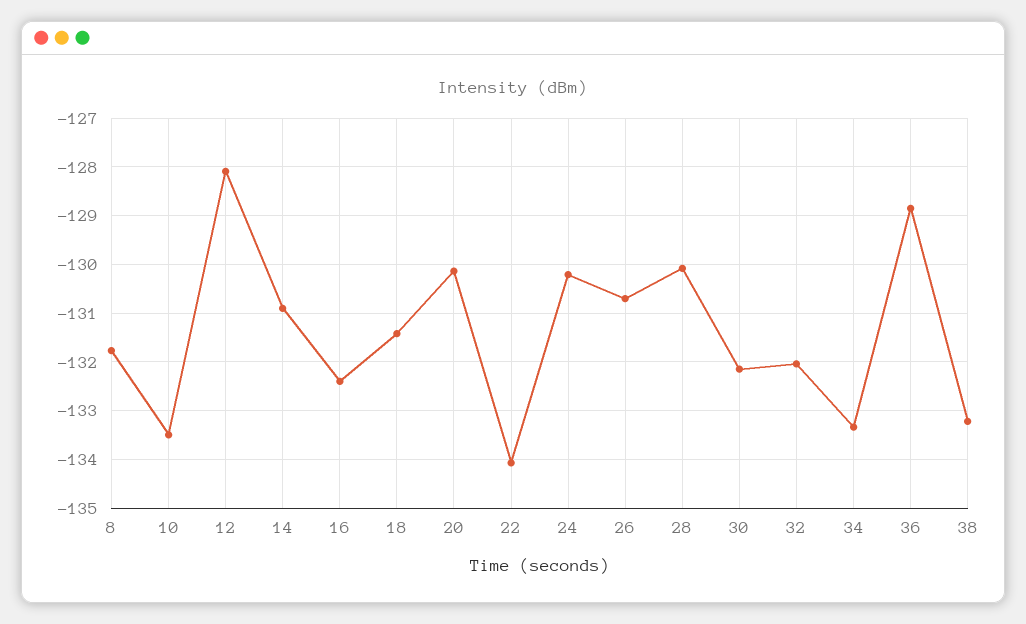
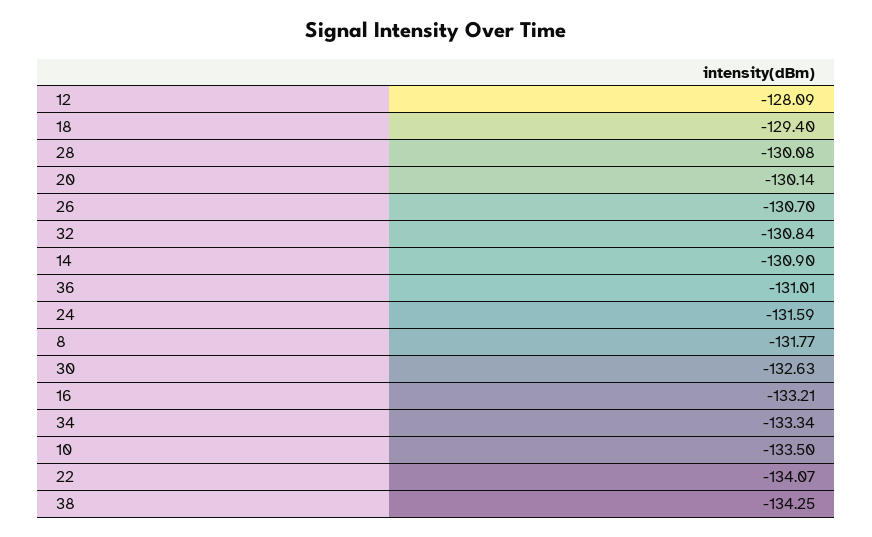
16: -132.4 -> -133.21
18: -131.4 -> -129.4
24: -130.2 -> -131.59
30: -132.2 -> -132.63
32: -132 -> -130.84
36: -128.8 -> -131.01
38: -133.2 -> -134.25

